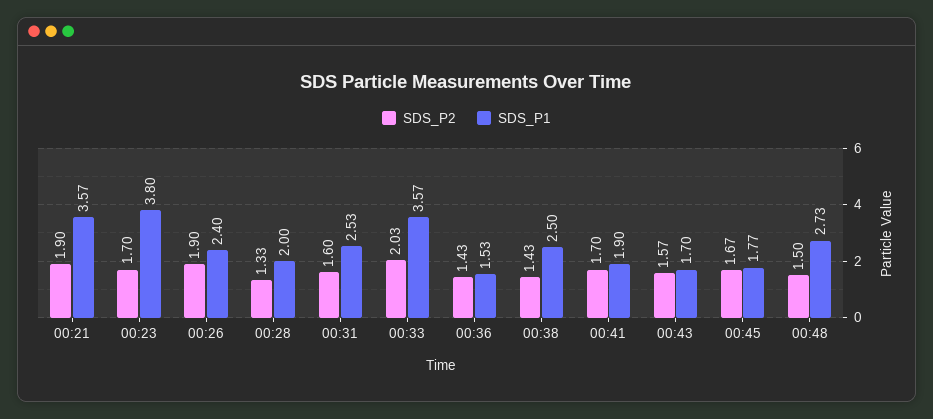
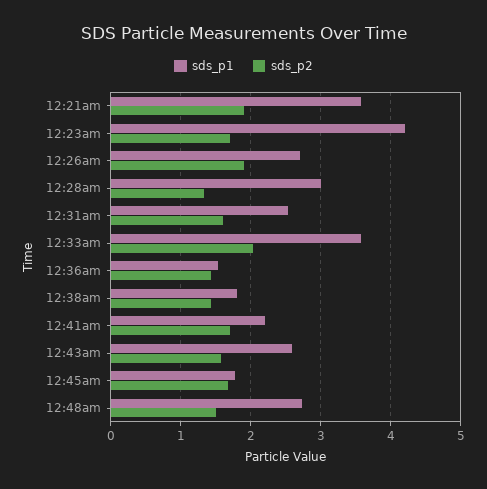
SDS_P1, 00:23: 3.8 -> 4.2
SDS_P1, 00:26: 2.4 -> 2.7
SDS_P1, 00:28: 2 -> 3
SDS_P1, 00:38: 2.5 -> 1.8
SDS_P1, 00:41: 1.9 -> 2.2
SDS_P1, 00:43: 1.7 -> 2.6

